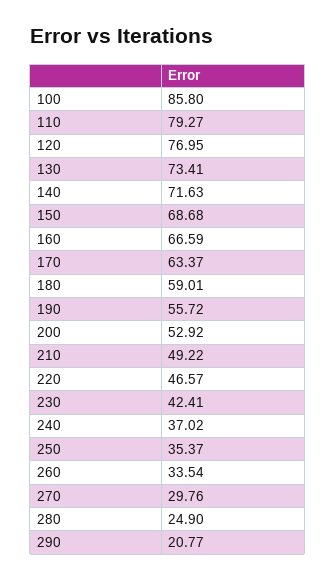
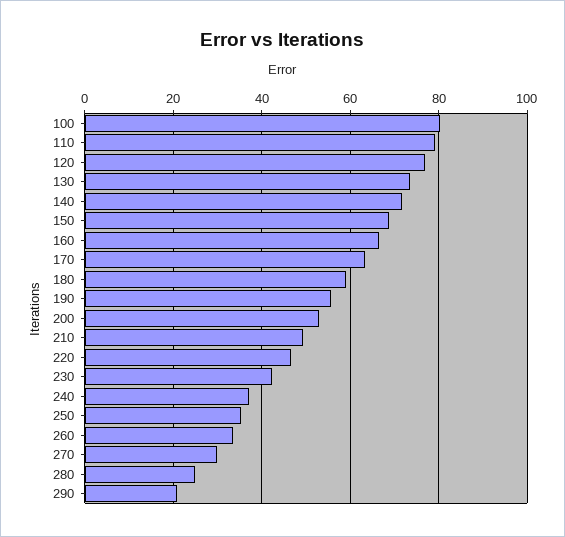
100: 85.8 -> 80

